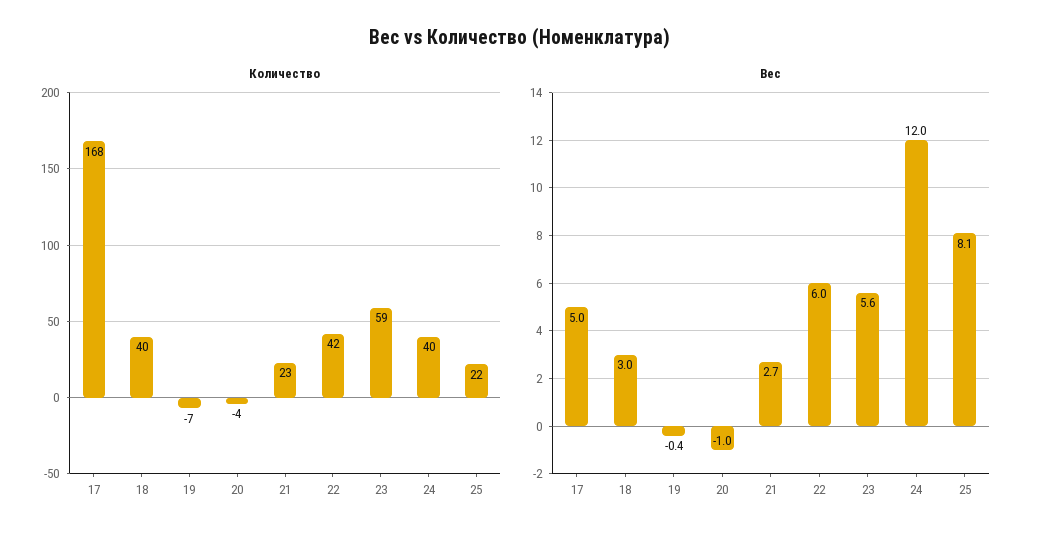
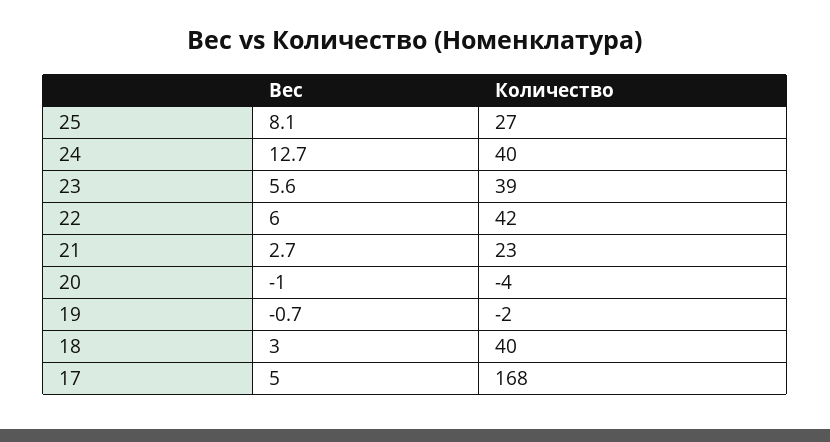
Количество, 19: -7 -> -2
Количество, 23: 59 -> 39
Количество, 25: 22 -> 27
Вес, 19: -0.4 -> -0.7
Вес, 24: 12 -> 12.7

